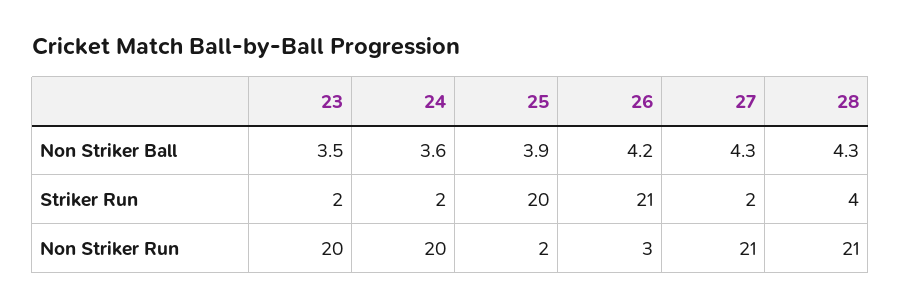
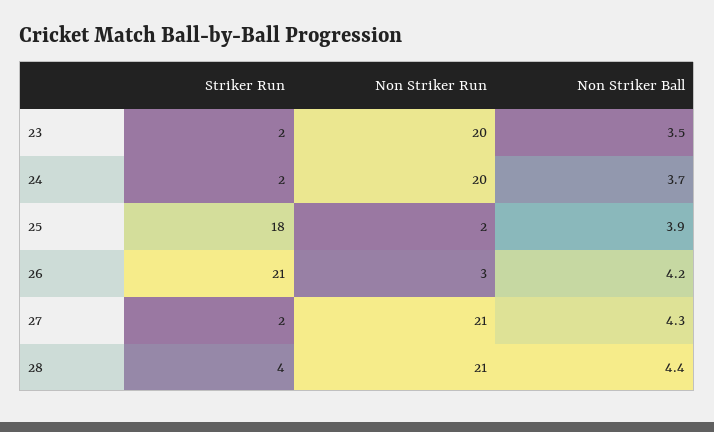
24, Non Striker Ball: 3.6 -> 3.7
28, Non Striker Ball: 4.3 -> 4.4
25, Striker Run: 20 -> 18

